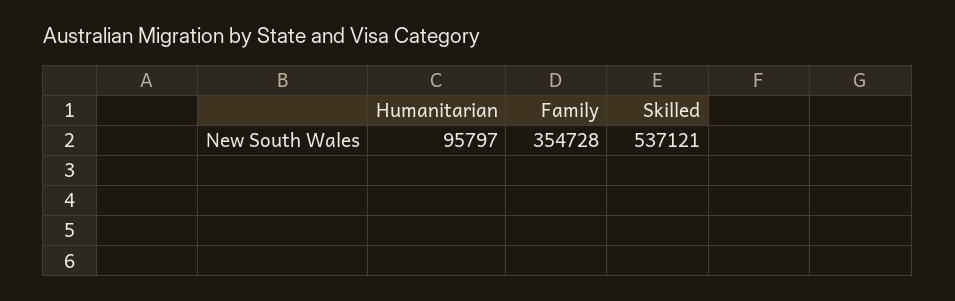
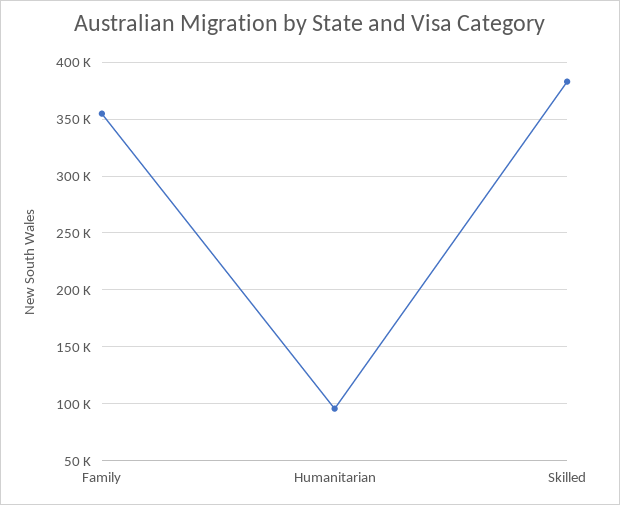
Skilled: 537121 -> 380000

